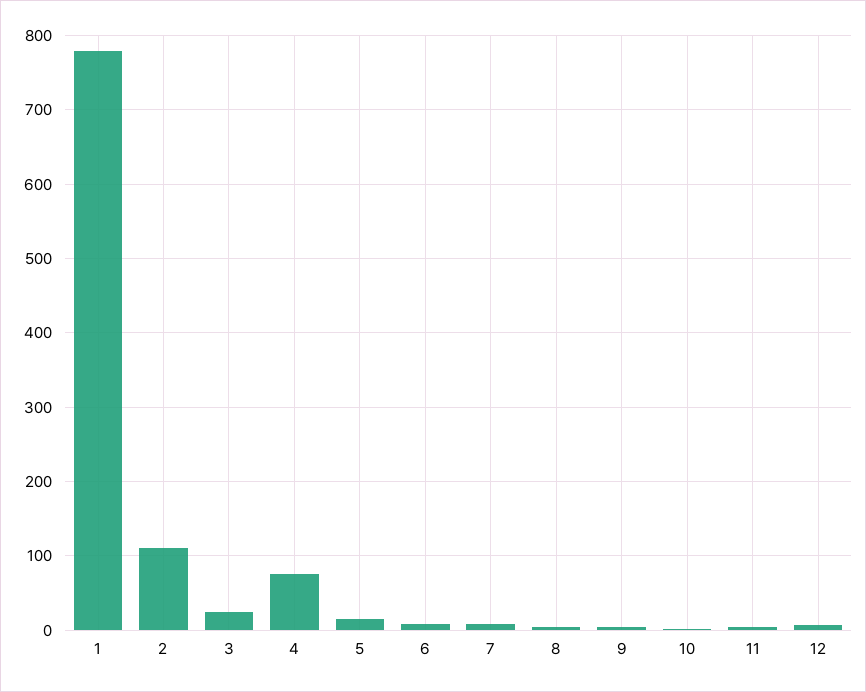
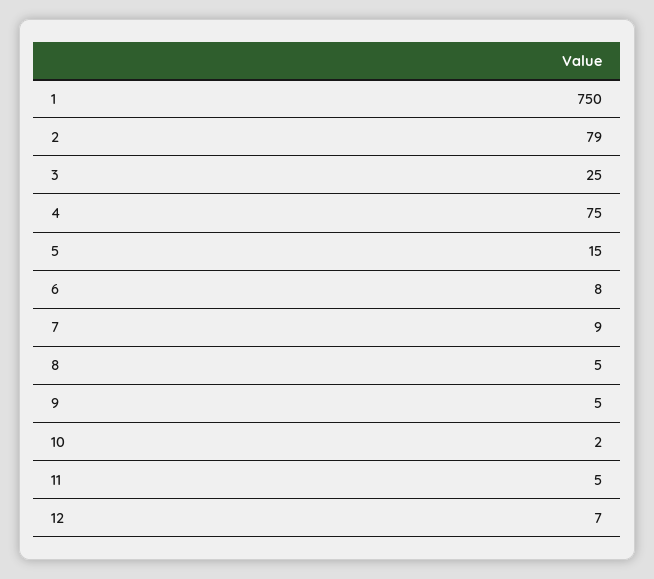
1: 780 -> 750
2: 110 -> 79

